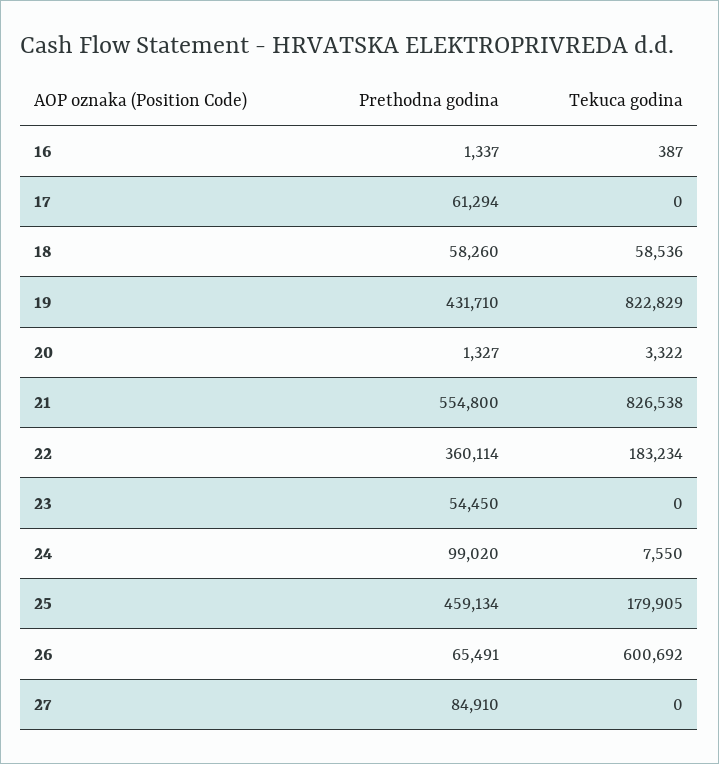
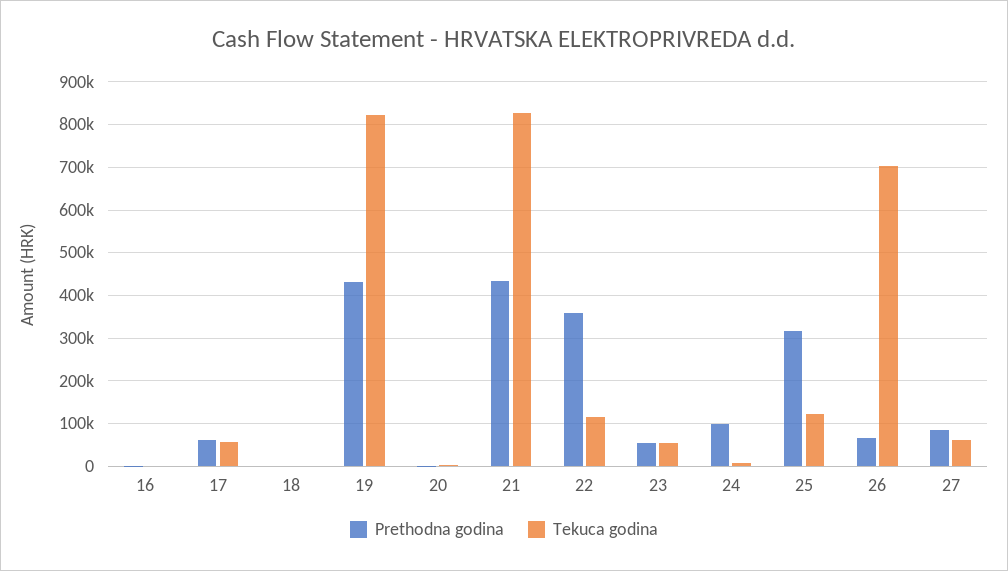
Tekuca godina, 17: 0 -> 60000
Prethodna godina, 18: 58260 -> 0
Tekuca godina, 18: 58536 -> 0
Prethodna godina, 21: 554800 -> 440000
Tekuca godina, 22: 183234 -> 120000
Tekuca godina, 23: 0 -> 60000
Prethodna godina, 25: 459134 -> 320000
Tekuca godina, 25: 179905 -> 120000
Tekuca godina, 26: 600692 -> 700000
Tekuca godina, 27: 0 -> 60000

